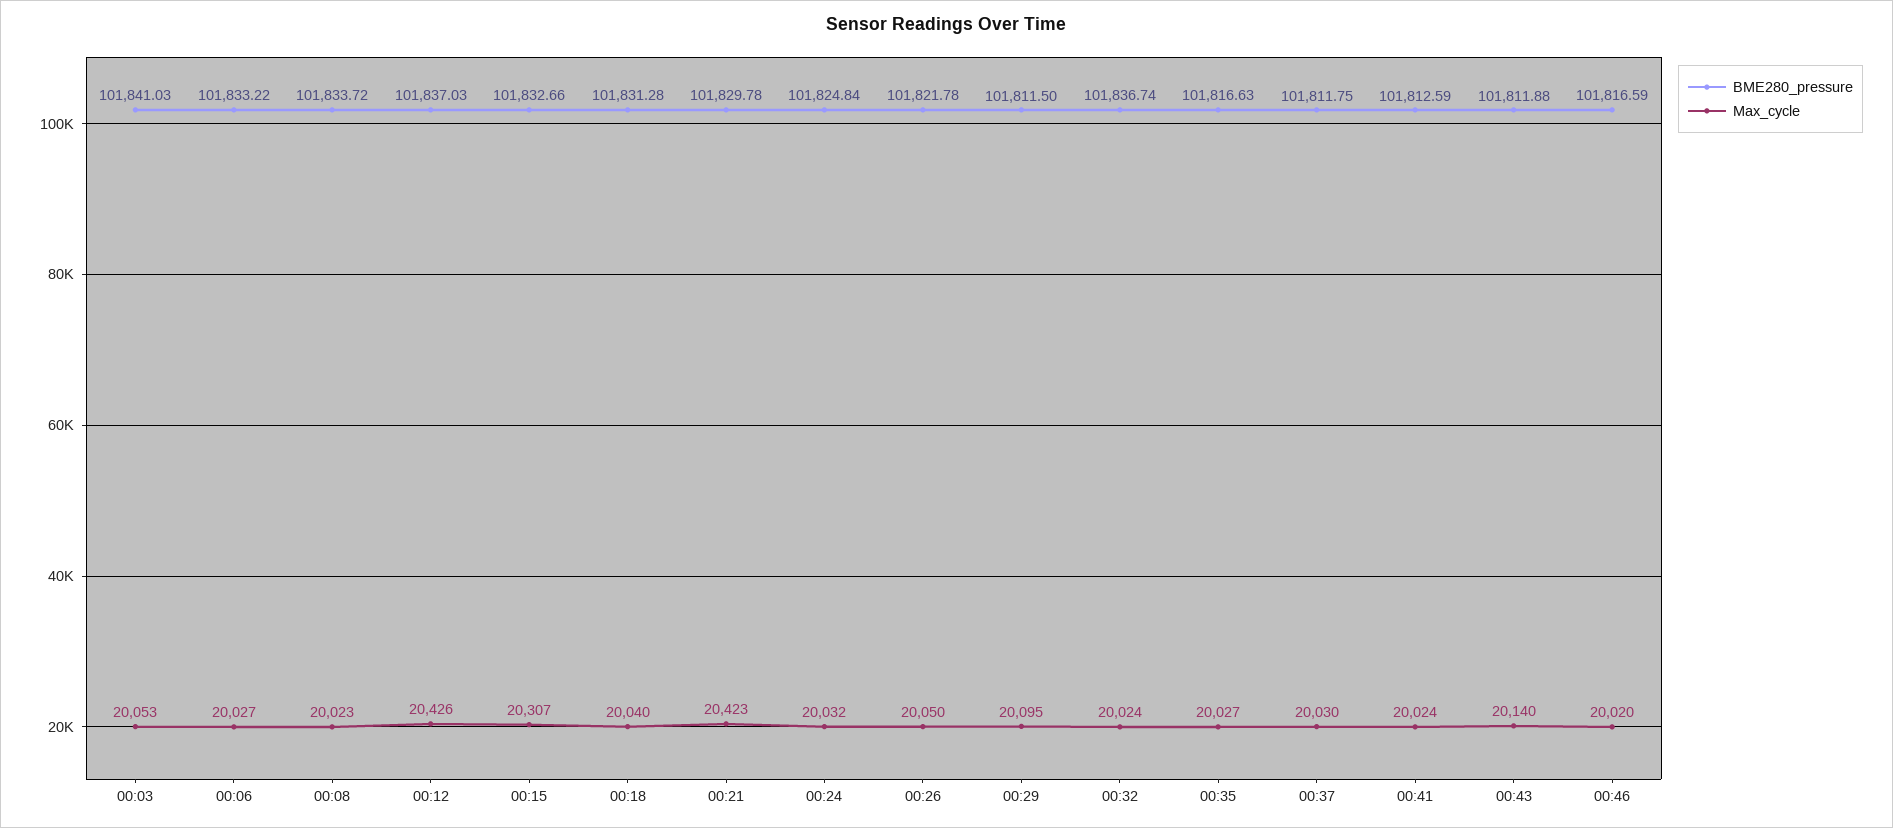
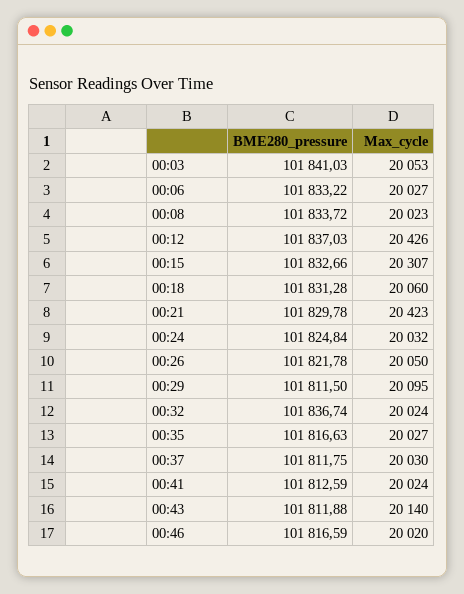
Max_cycle, 00:18: 20040 -> 20060

